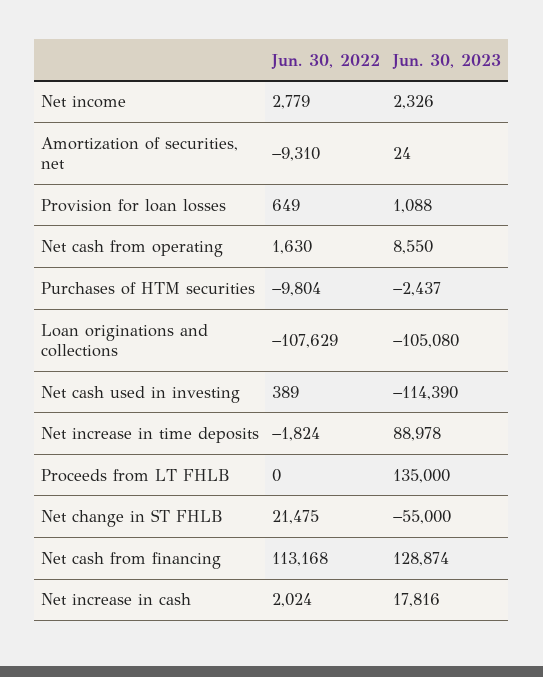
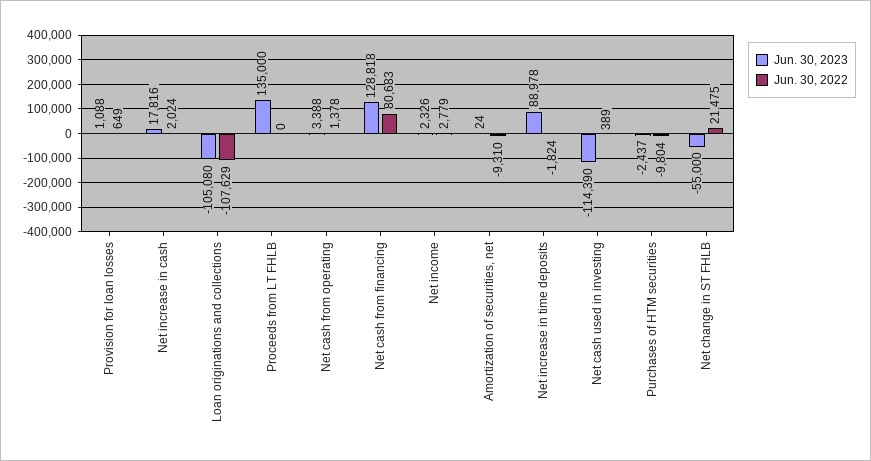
Jun. 30, 2022, Net cash from operating: 1630 -> 1378
Jun. 30, 2023, Net cash from operating: 8550 -> 3388
Jun. 30, 2022, Net cash from financing: 113168 -> 80683
Jun. 30, 2023, Net cash from financing: 128874 -> 128818

